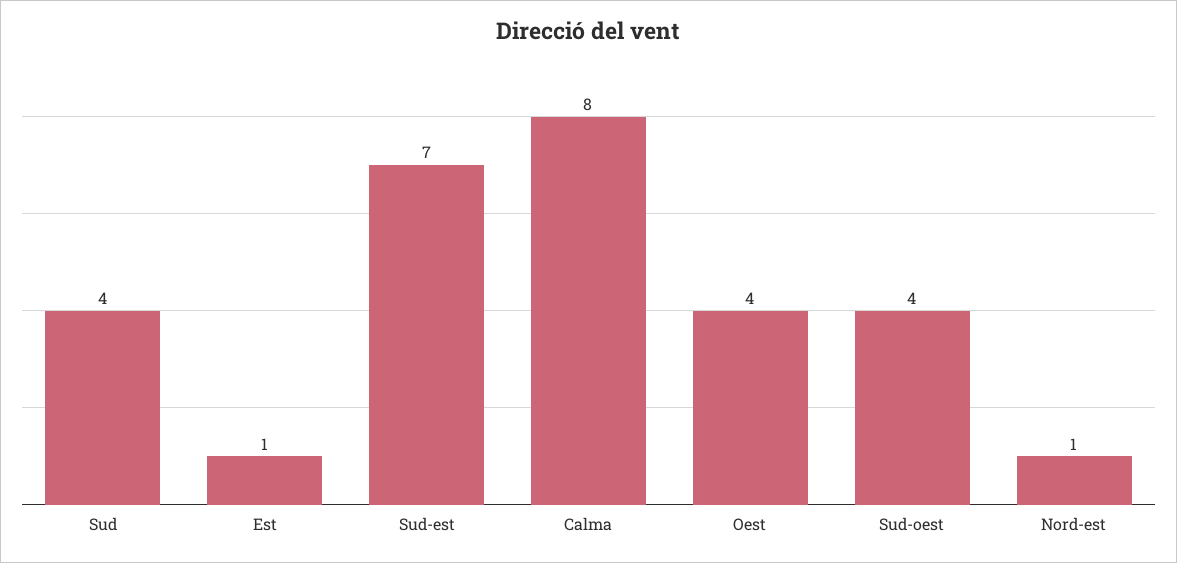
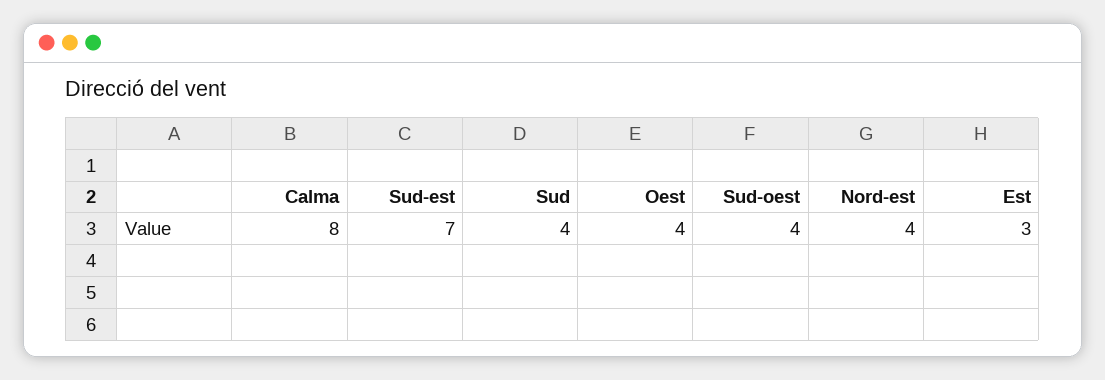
Est: 1 -> 3
Nord-est: 1 -> 4

